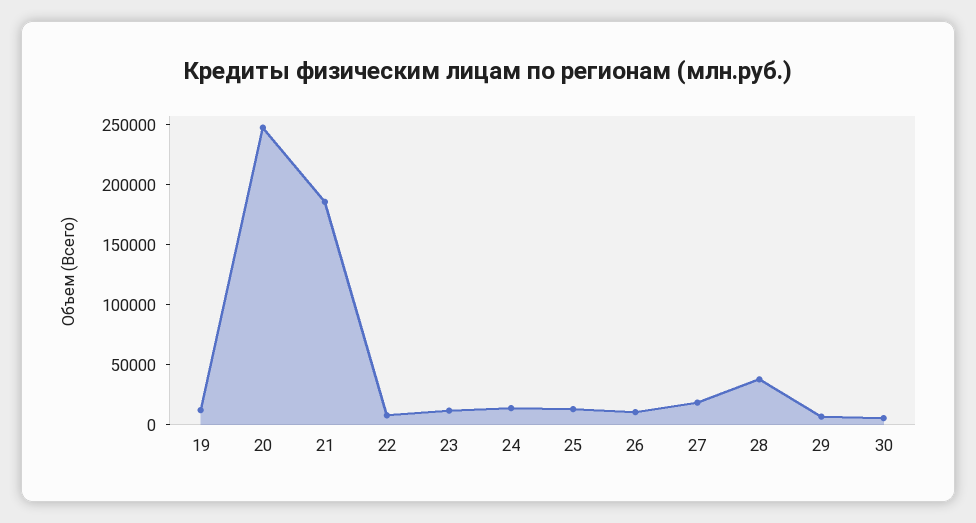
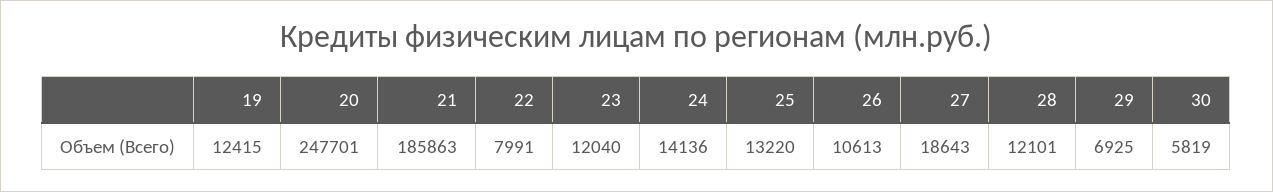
28: 40000 -> 12101

